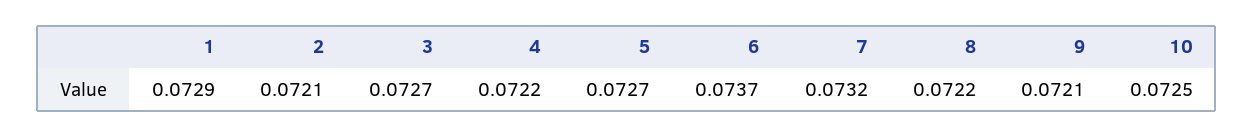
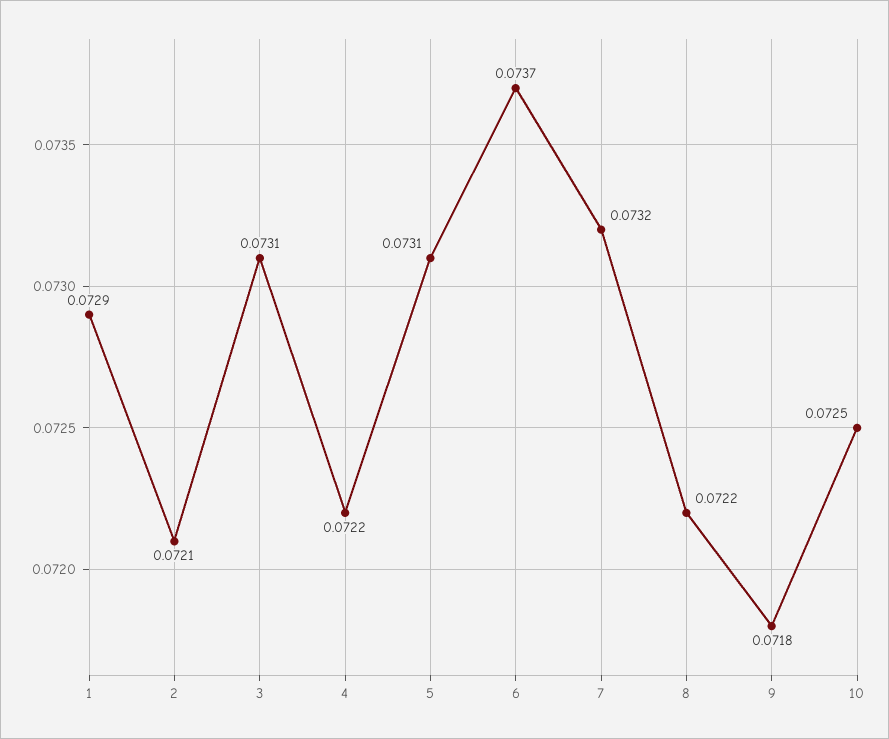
3: 0.0727 -> 0.0731
5: 0.0727 -> 0.0731
9: 0.0721 -> 0.0718

